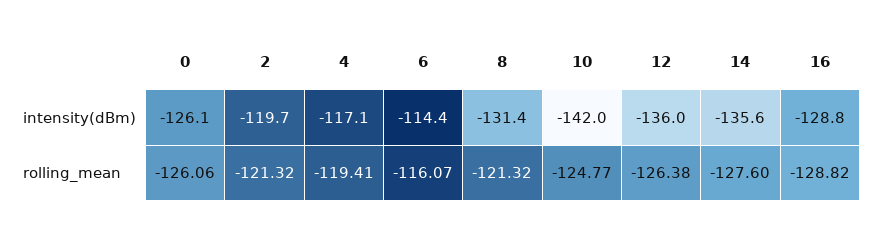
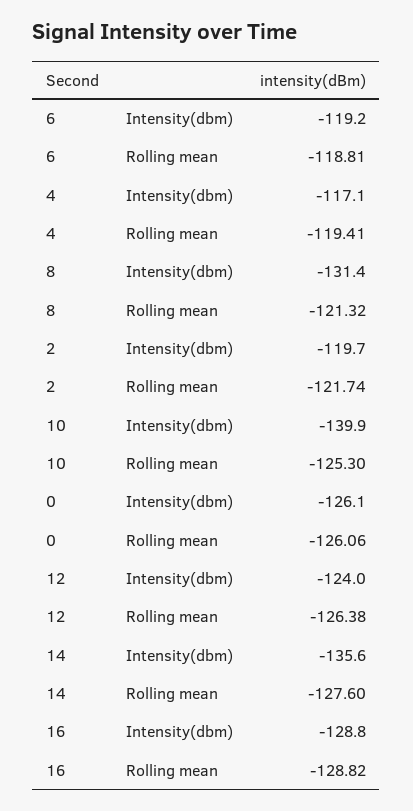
6, intensity(dBm): -114.4 -> -119.2
10, intensity(dBm): -142 -> -139.9
12, intensity(dBm): -136 -> -124
2, rolling_mean: -121.32 -> -121.74
6, rolling_mean: -116.07 -> -118.81
10, rolling_mean: -124.77 -> -125.3

